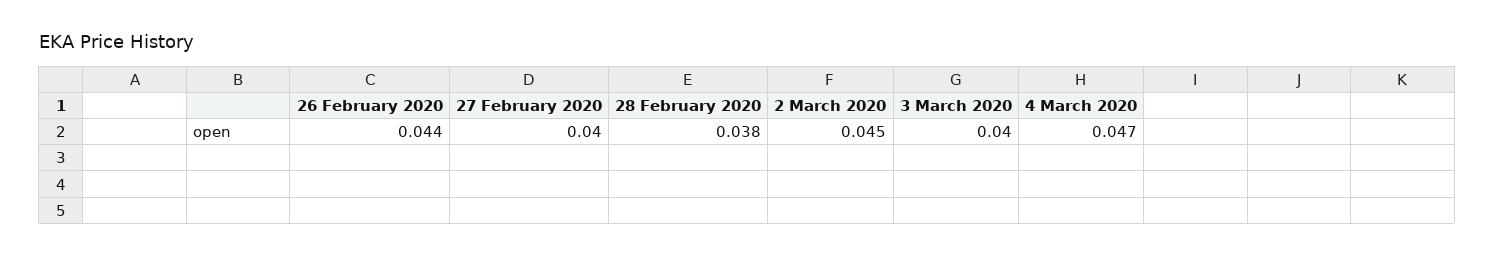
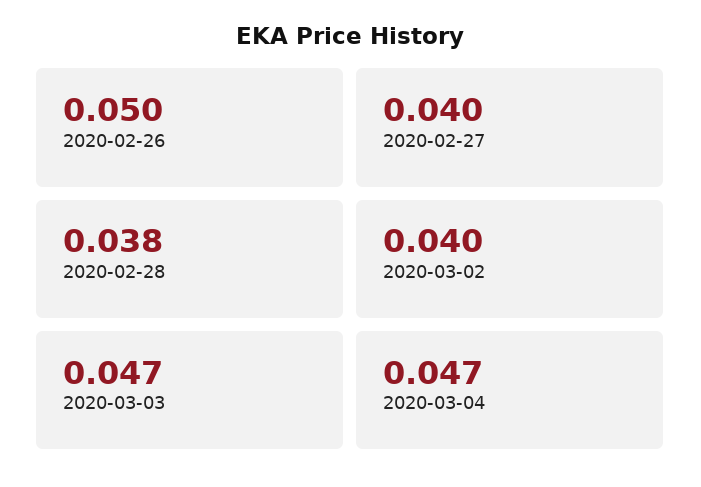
26 February 2020: 0.044 -> 0.05
2 March 2020: 0.045 -> 0.04
3 March 2020: 0.04 -> 0.047

